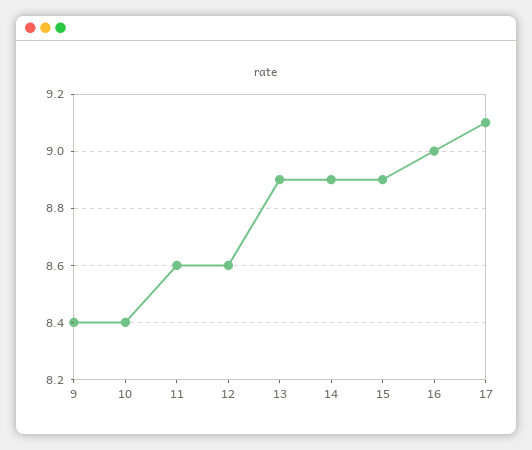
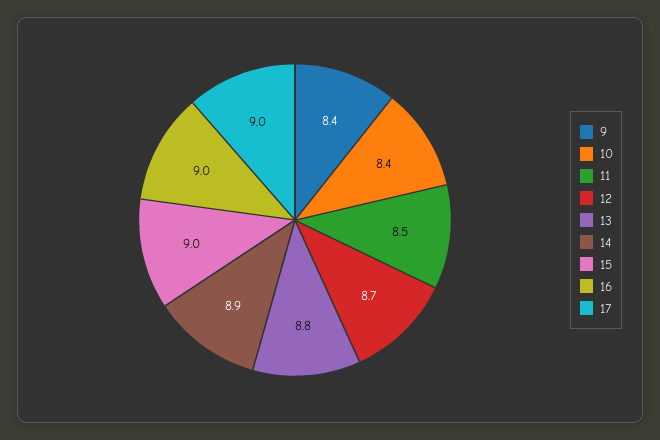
11: 8.6 -> 8.5
12: 8.6 -> 8.7
13: 8.9 -> 8.8
15: 8.9 -> 9
17: 9.1 -> 9

